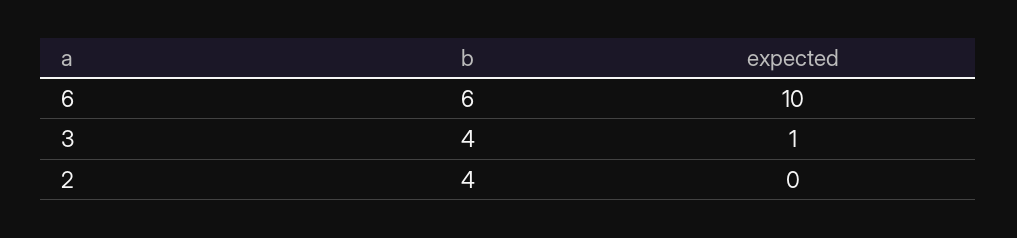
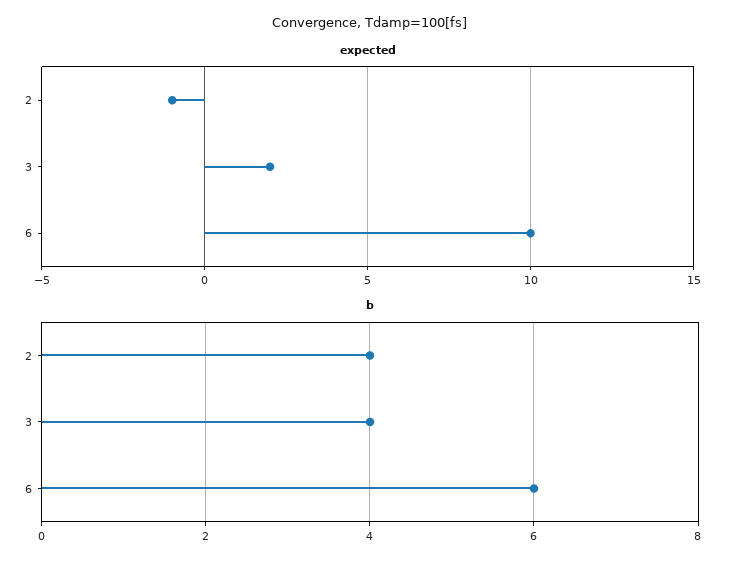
expected, 3: 1 -> 2
expected, 2: 0 -> -1

